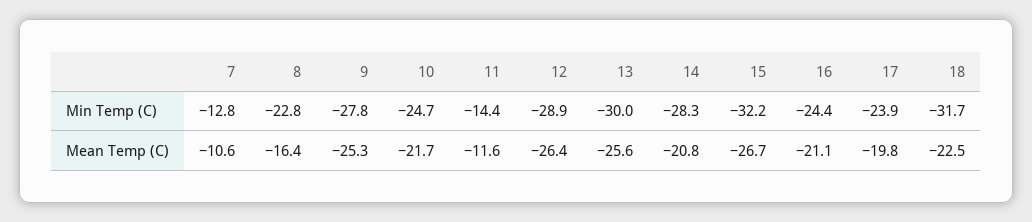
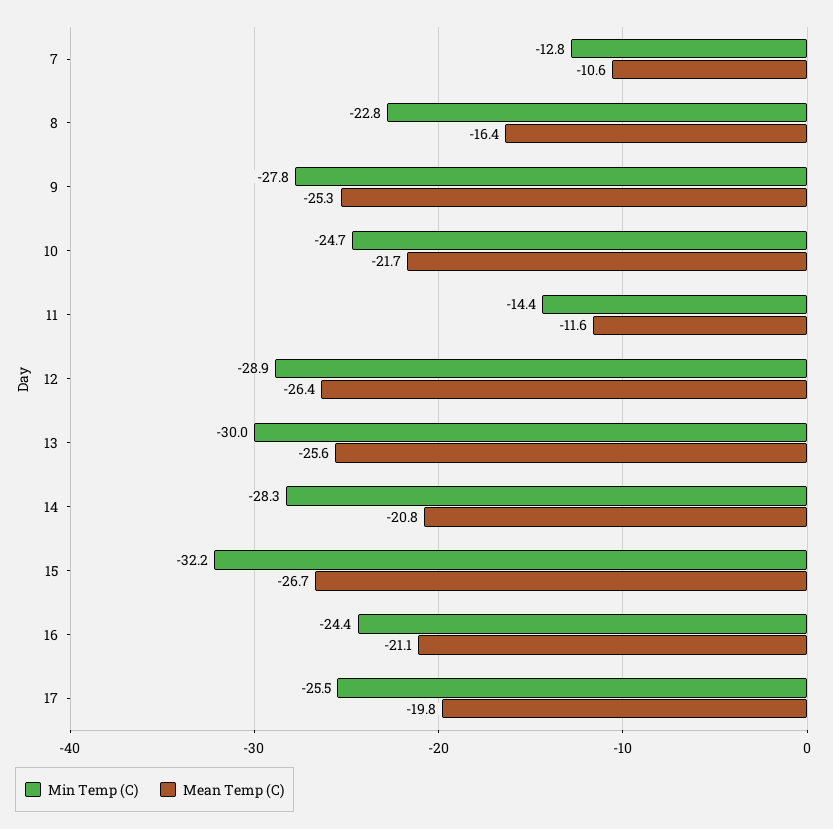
Min Temp (C), 17: -23.9 -> -25.5
Min Temp (C), 18: -31.7 -> none
Mean Temp (C), 18: -22.5 -> none

